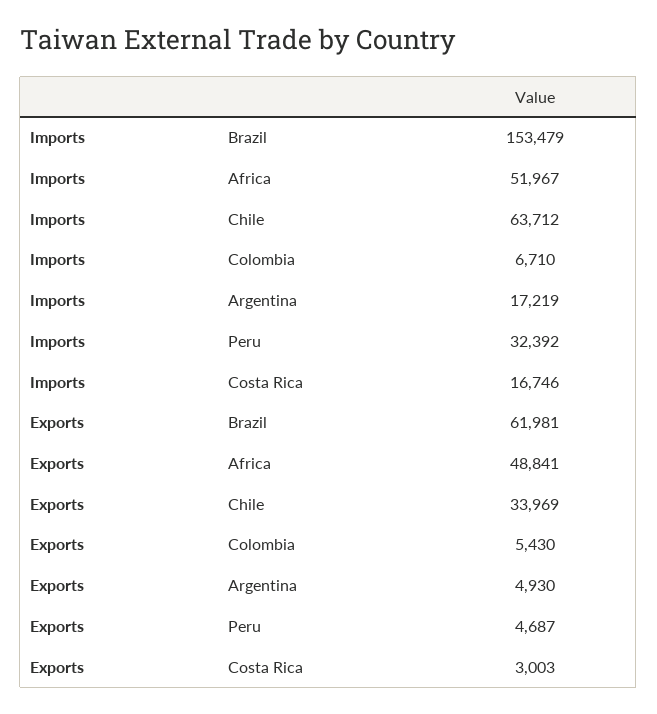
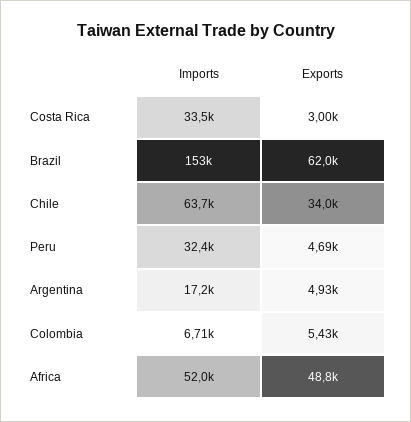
Imports, Costa Rica: 16746 -> 33500

